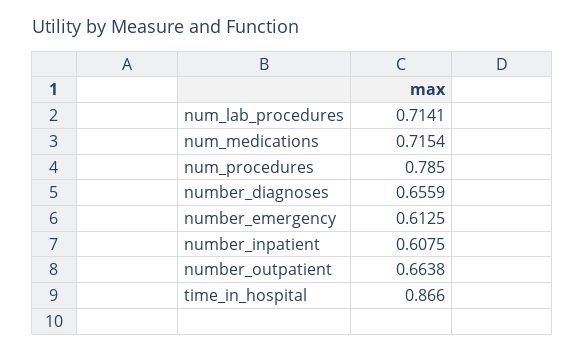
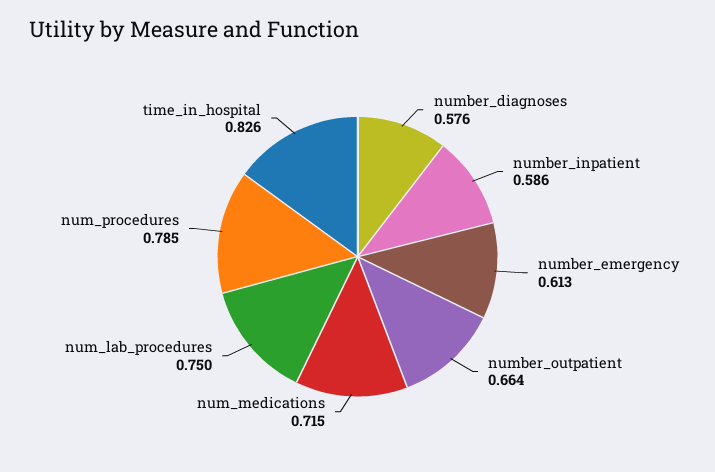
num_lab_procedures: 0.7141 -> 0.75
number_diagnoses: 0.6559 -> 0.576
number_inpatient: 0.6075 -> 0.586
time_in_hospital: 0.866 -> 0.826

